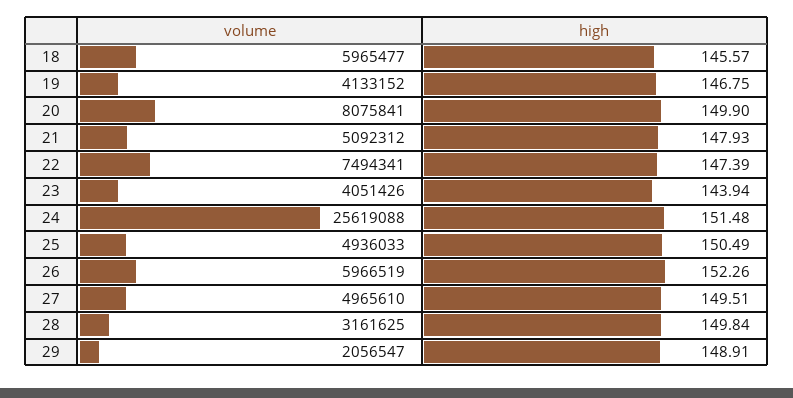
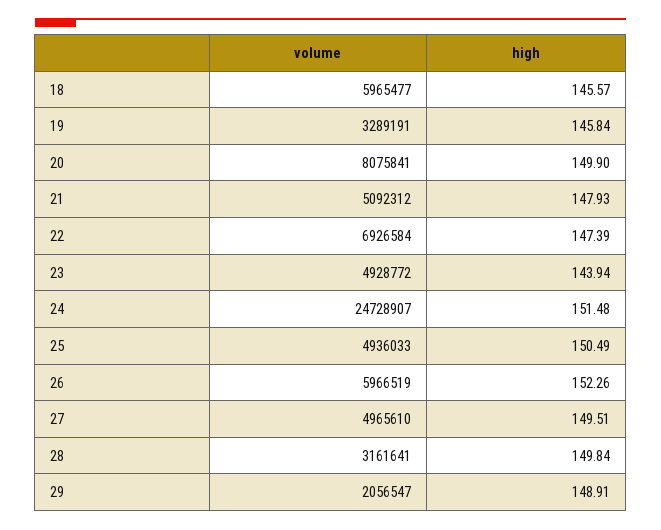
volume, 19: 4133152 -> 3289191
high, 19: 146.75 -> 145.84
volume, 22: 7494341 -> 6926584
volume, 23: 4051426 -> 4928772
volume, 24: 25619088 -> 24728907
volume, 28: 3161625 -> 3161641

